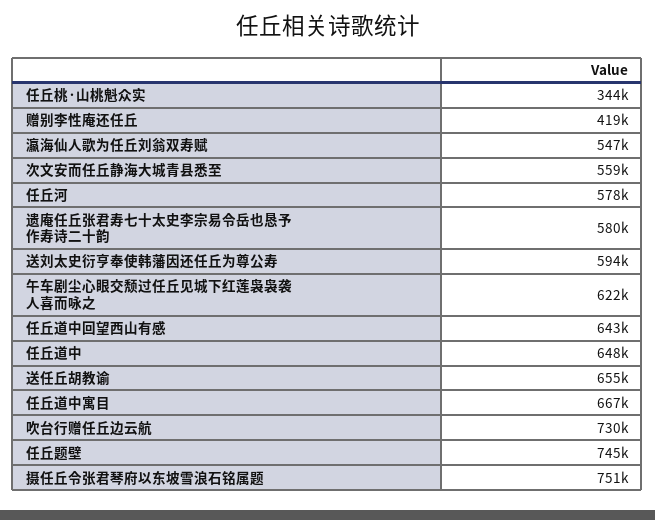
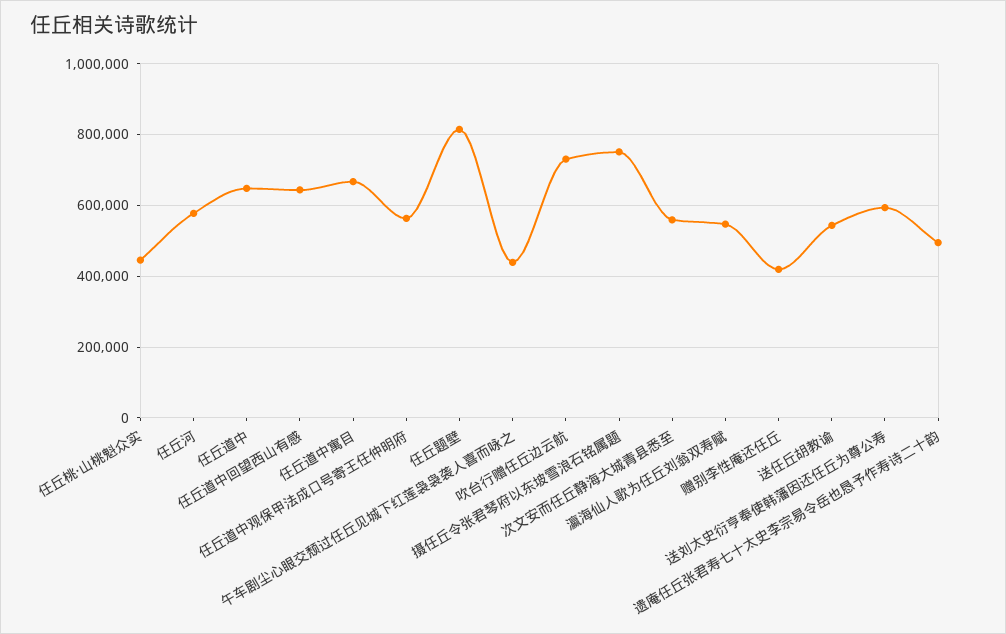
任丘桃·山桃魁众实: 344000 -> 440000
遗庵任丘张君寿七十太史李宗易令岳也恳予作寿诗二十韵: 580000 -> 500000
午车剧尘心眼交颓过任丘见城下红莲袅袅袭人喜而咏之: 622000 -> 440000
送任丘胡教谕: 655000 -> 540000
任丘题壁: 745000 -> 820000
任丘道中观保甲法成口号寄王任仲明府: none -> 560000

